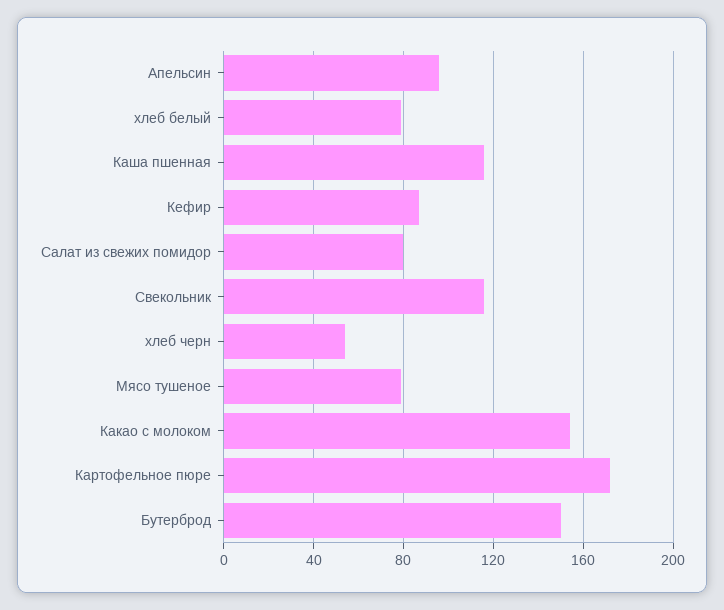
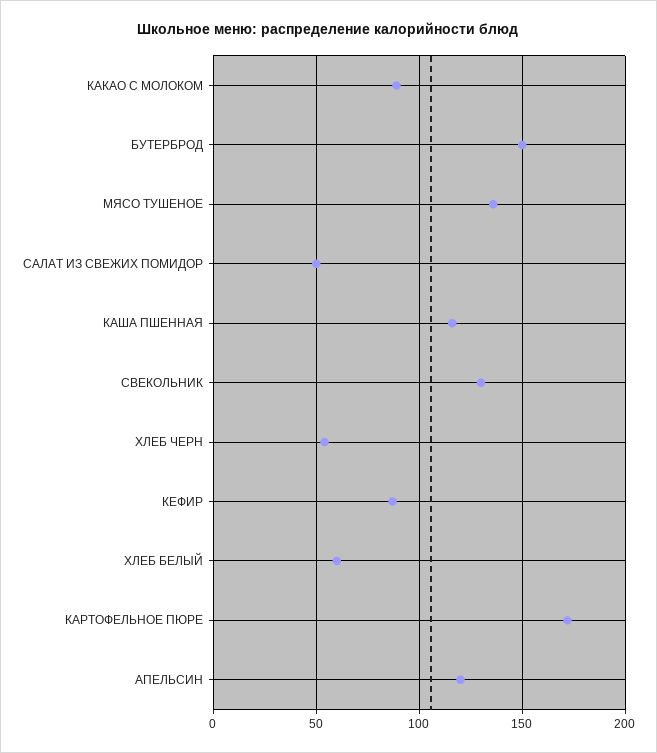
Апельсин: 95 -> 120
хлеб белый: 80 -> 60
Салат из свежих помидор: 80 -> 50
Свекольник: 115 -> 130
Мясо тушеное: 80 -> 135
Какао с молоком: 155 -> 90

